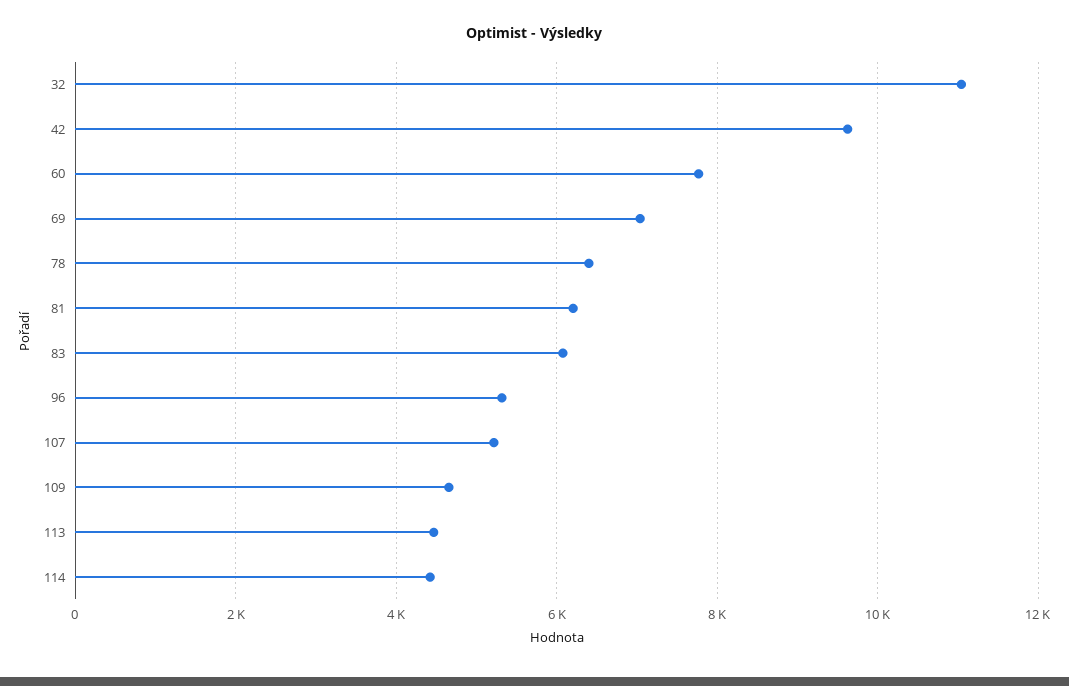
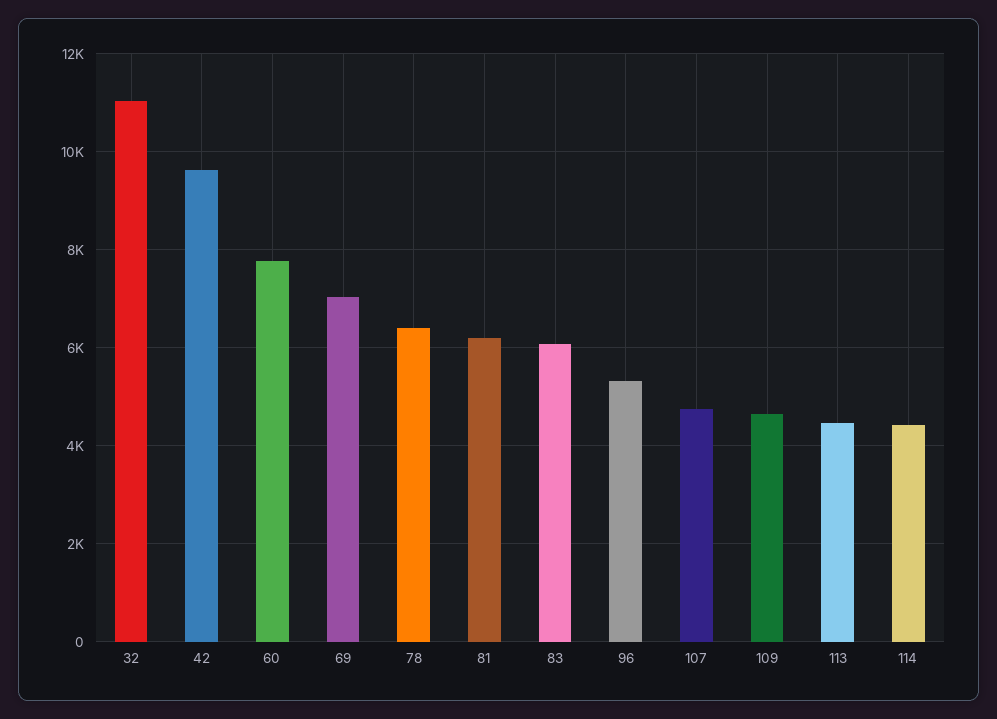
107: 5200 -> 4800

